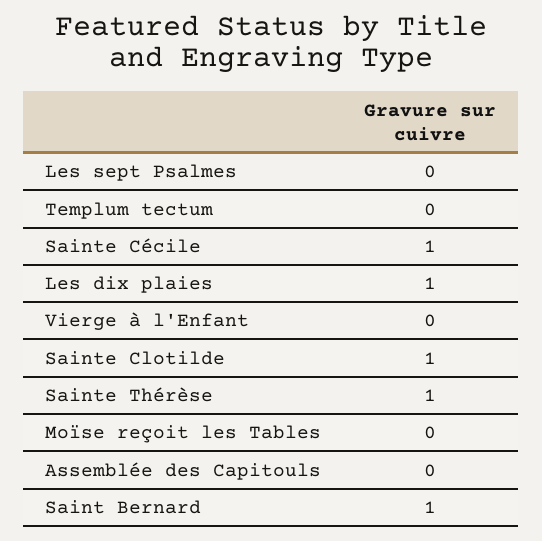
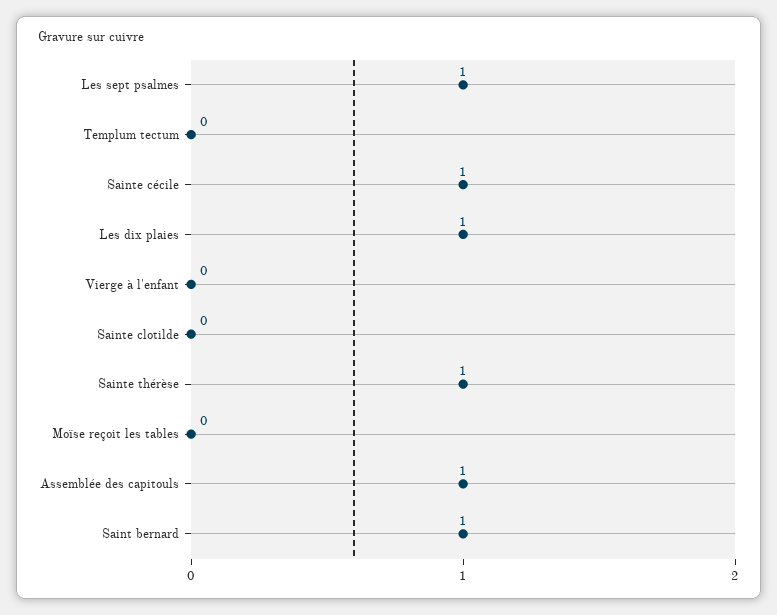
Les sept Psalmes: 0 -> 1
Sainte Clotilde: 1 -> 0
Assemblée des Capitouls: 0 -> 1

